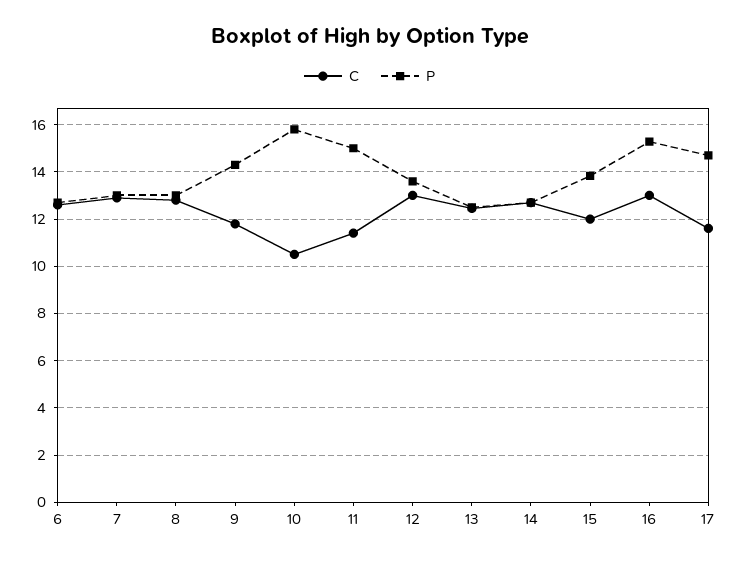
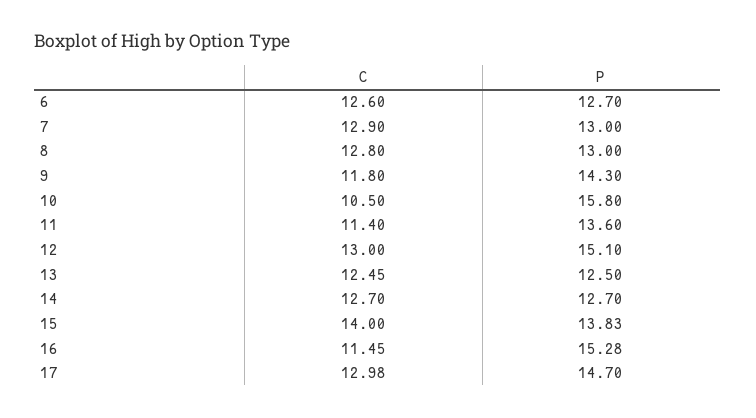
P, 11: 15 -> 13.6
P, 12: 13.5 -> 15.1
C, 15: 12 -> 14
C, 16: 13 -> 11.45
C, 17: 11.5 -> 12.98

